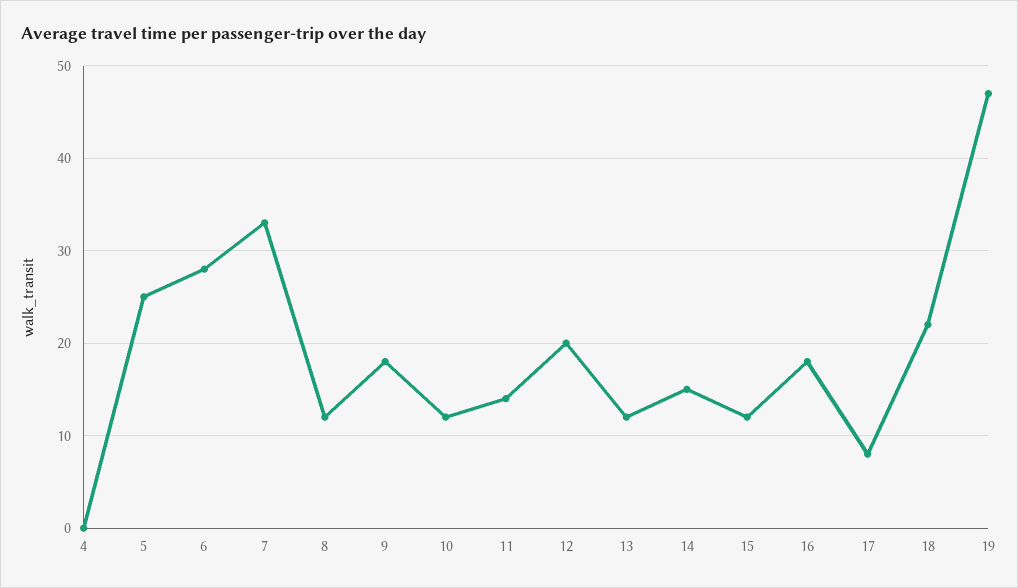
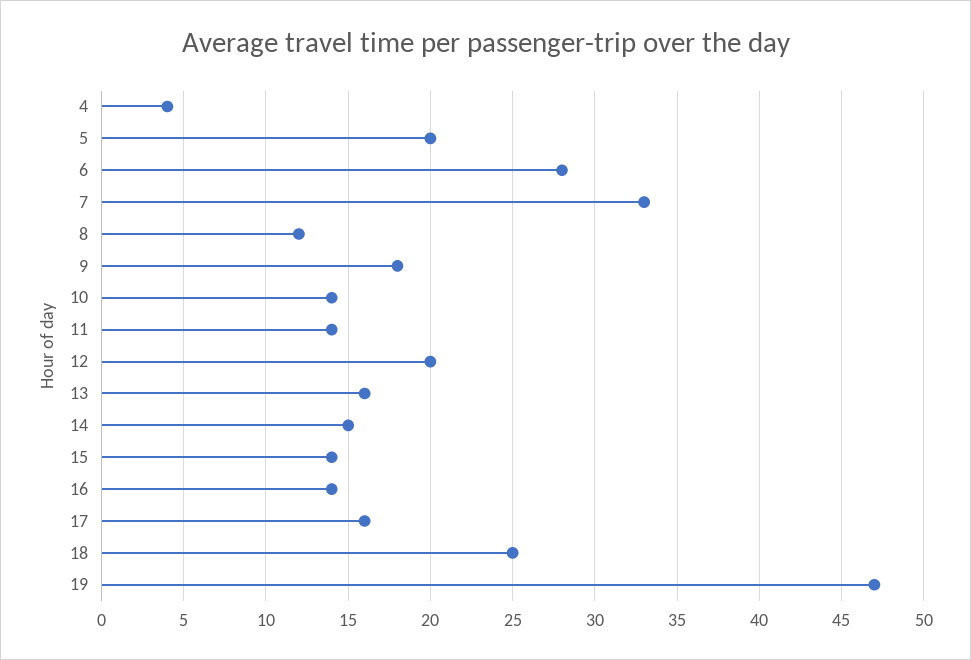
4: 0 -> 4
5: 25 -> 20
10: 12 -> 14
13: 12 -> 16
15: 12 -> 14
16: 18 -> 14
17: 8 -> 16
18: 22 -> 25

